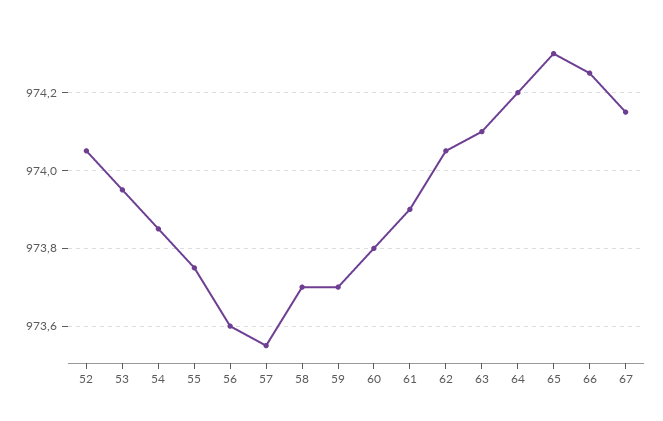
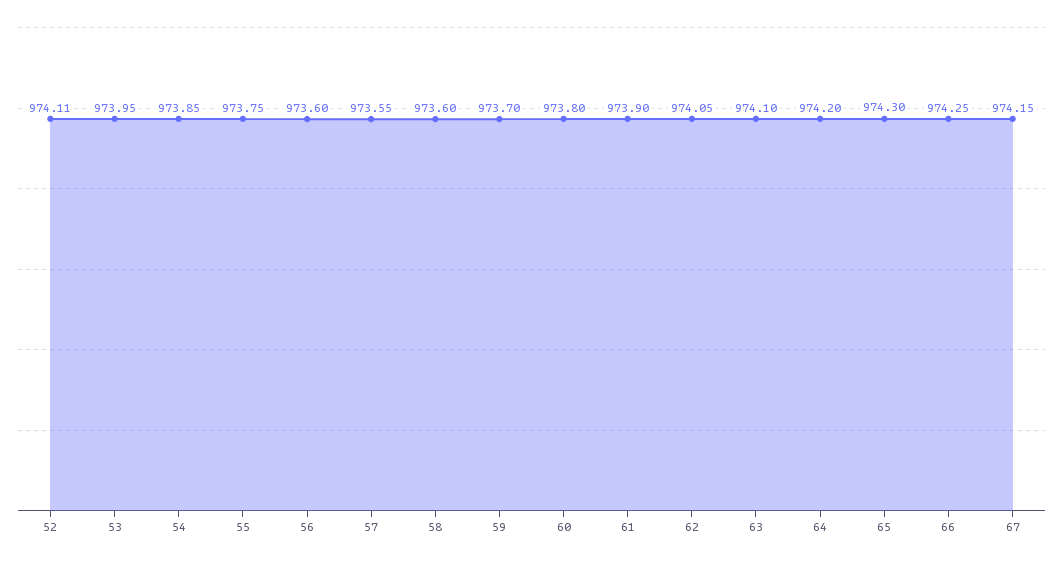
52: 974.05 -> 974.11
58: 973.7 -> 973.6

